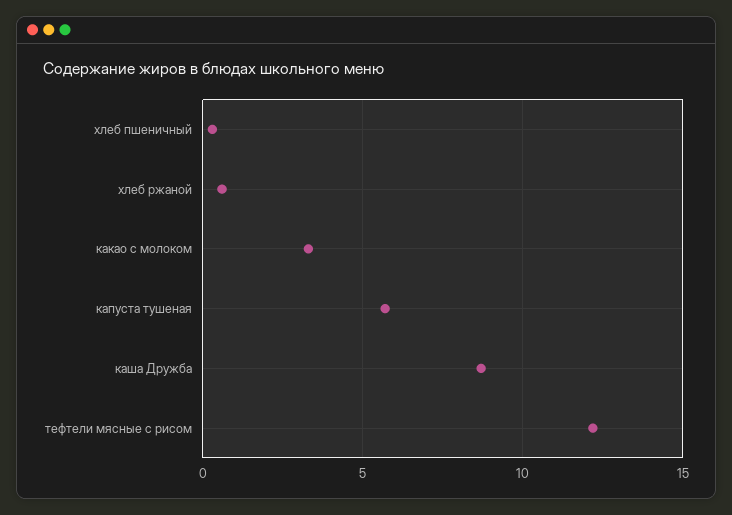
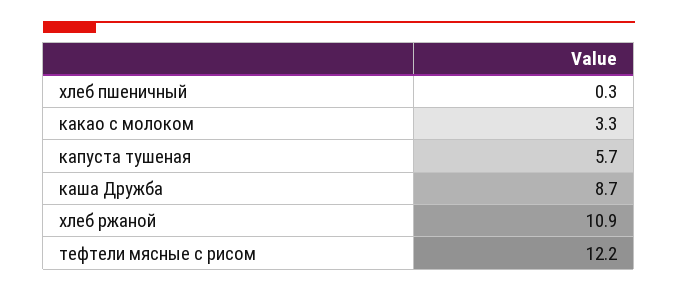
хлеб ржаной: 0.5 -> 10.9

